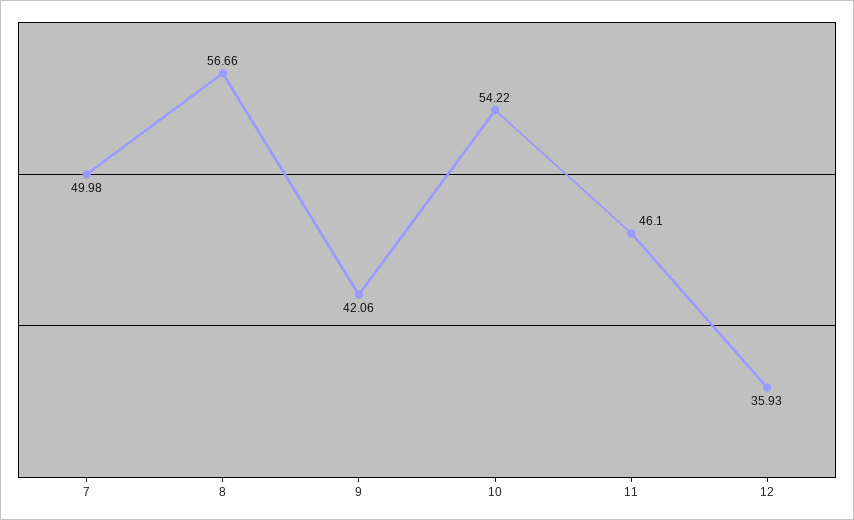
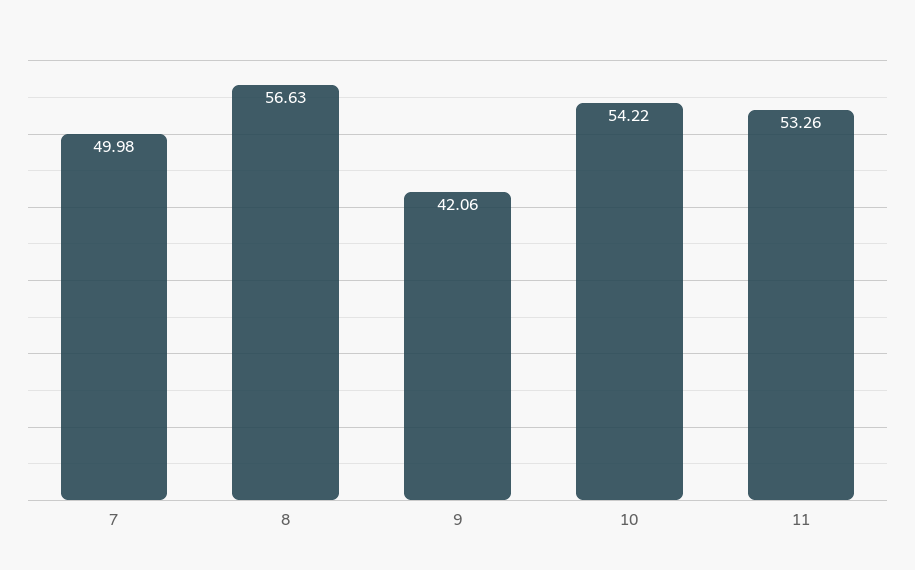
8: 56.66 -> 56.63
11: 46.1 -> 53.26
12: 35.93 -> none

